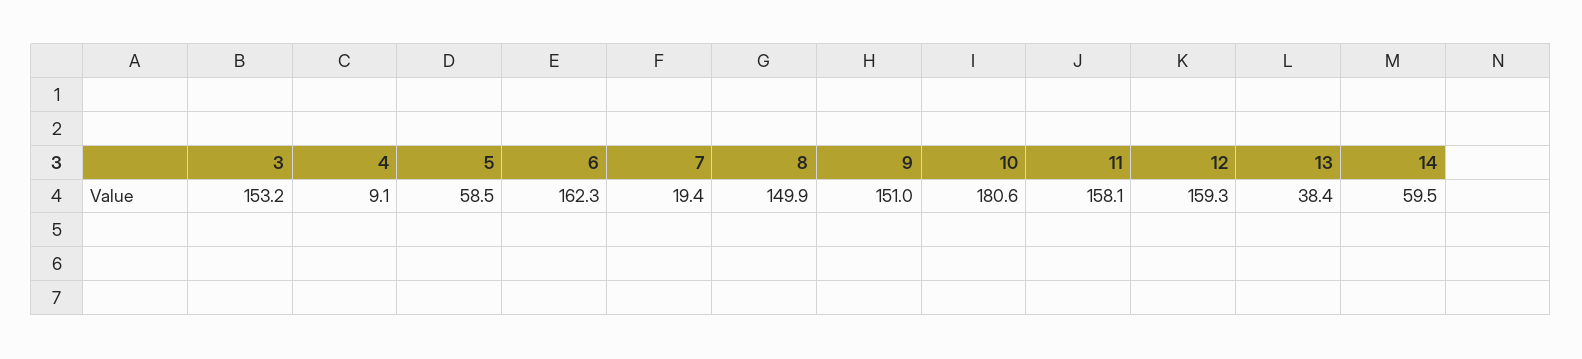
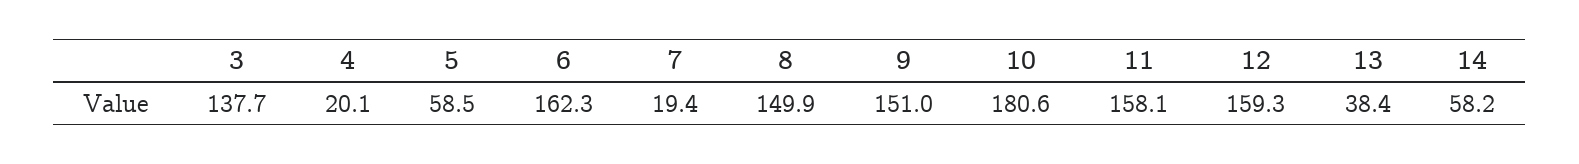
3: 153.2 -> 137.7
4: 9.1 -> 20.1
14: 59.5 -> 58.2

